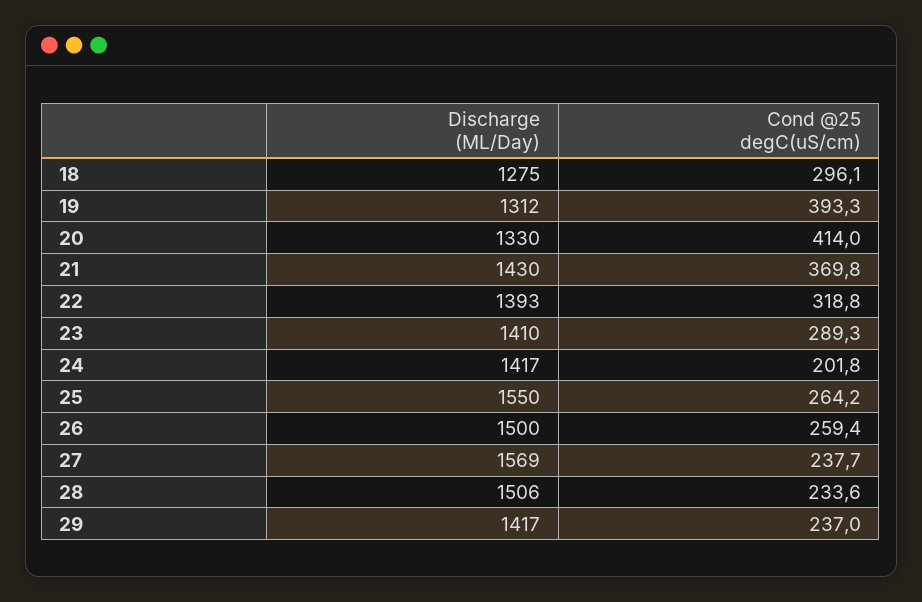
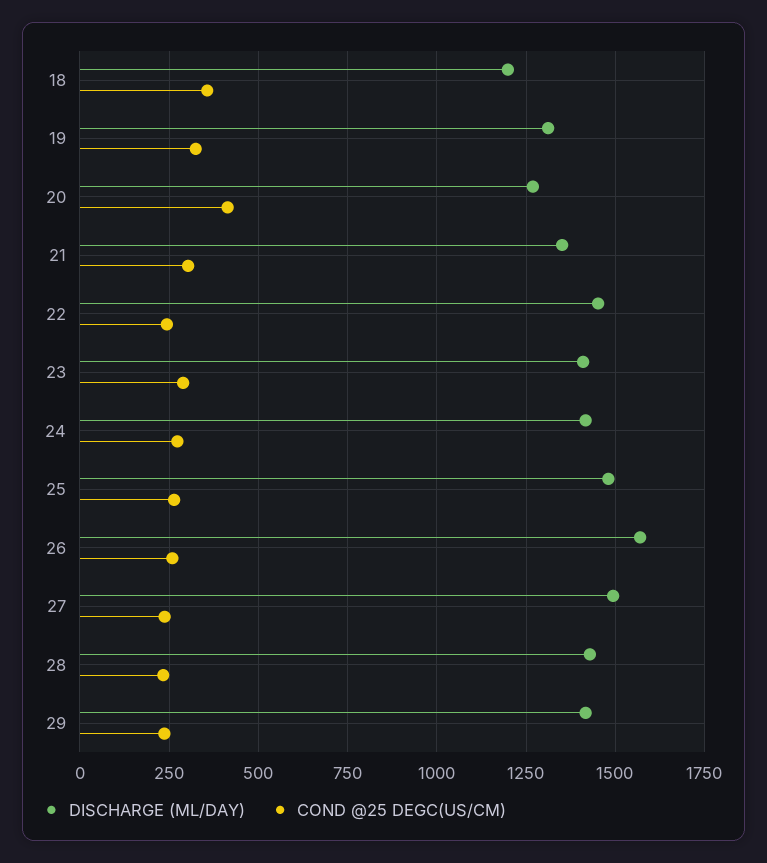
Discharge (ML/Day), 18: 1275 -> 1200
Cond @25 degC(uS/cm), 18: 296.1 -> 350
Cond @25 degC(uS/cm), 19: 393.3 -> 325
Discharge (ML/Day), 20: 1330 -> 1275
Discharge (ML/Day), 21: 1430 -> 1350
Cond @25 degC(uS/cm), 21: 369.8 -> 300
Discharge (ML/Day), 22: 1393 -> 1450
Cond @25 degC(uS/cm), 22: 318.8 -> 250
Cond @25 degC(uS/cm), 24: 201.8 -> 275
Discharge (ML/Day), 25: 1550 -> 1475
Discharge (ML/Day), 26: 1500 -> 1575
Discharge (ML/Day), 27: 1569 -> 1500
Discharge (ML/Day), 28: 1506 -> 1425

